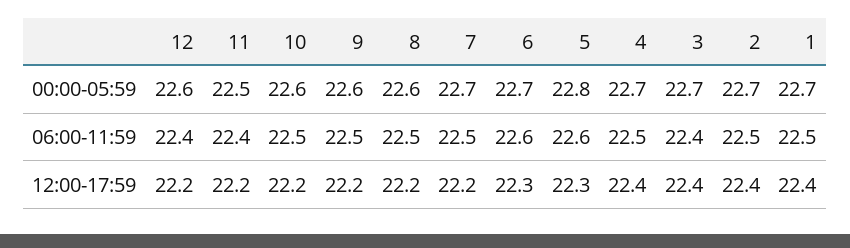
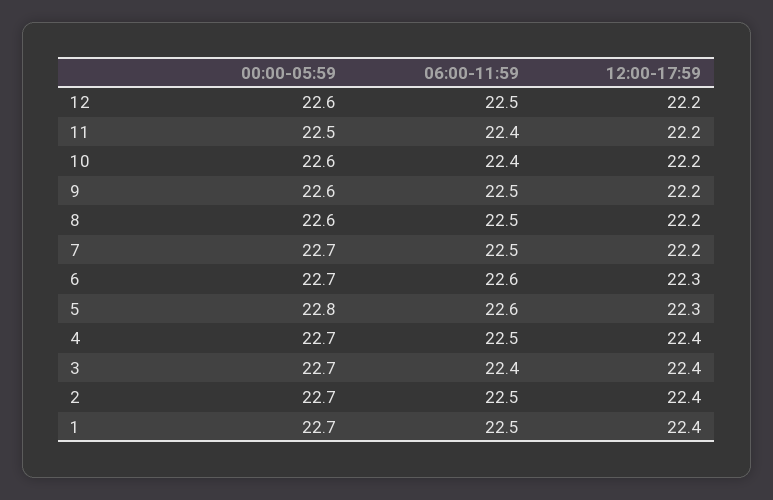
12, 06:00-11:59: 22.4 -> 22.5
10, 06:00-11:59: 22.5 -> 22.4

